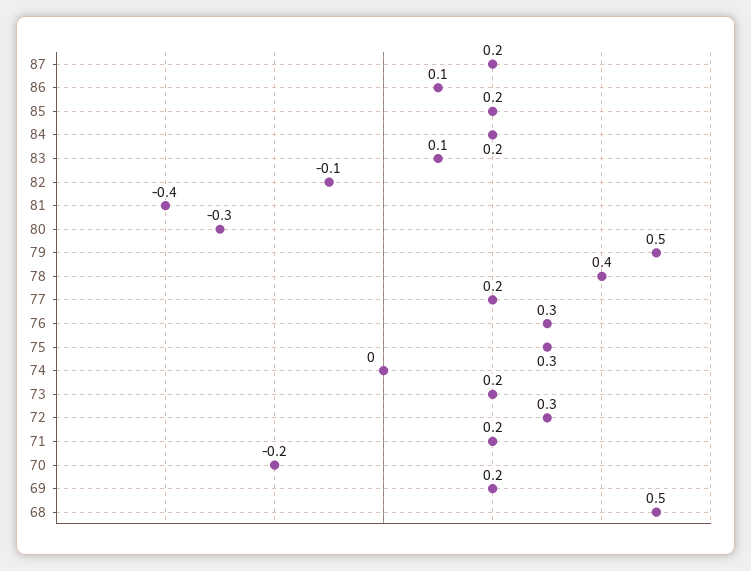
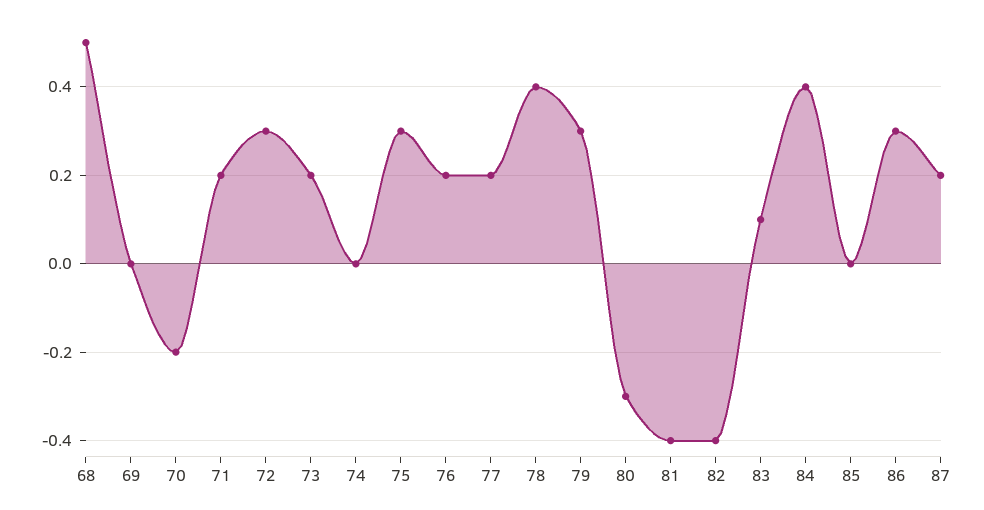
86: 0.1 -> 0.3
85: 0.2 -> 0
84: 0.2 -> 0.4
82: -0.1 -> -0.4
79: 0.5 -> 0.3
76: 0.3 -> 0.2
69: 0.2 -> 0

